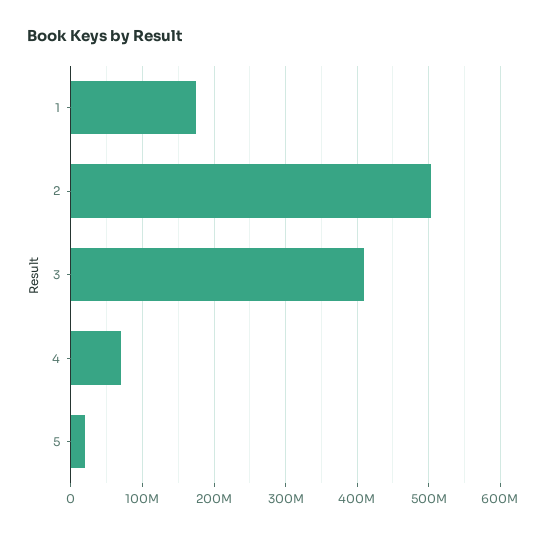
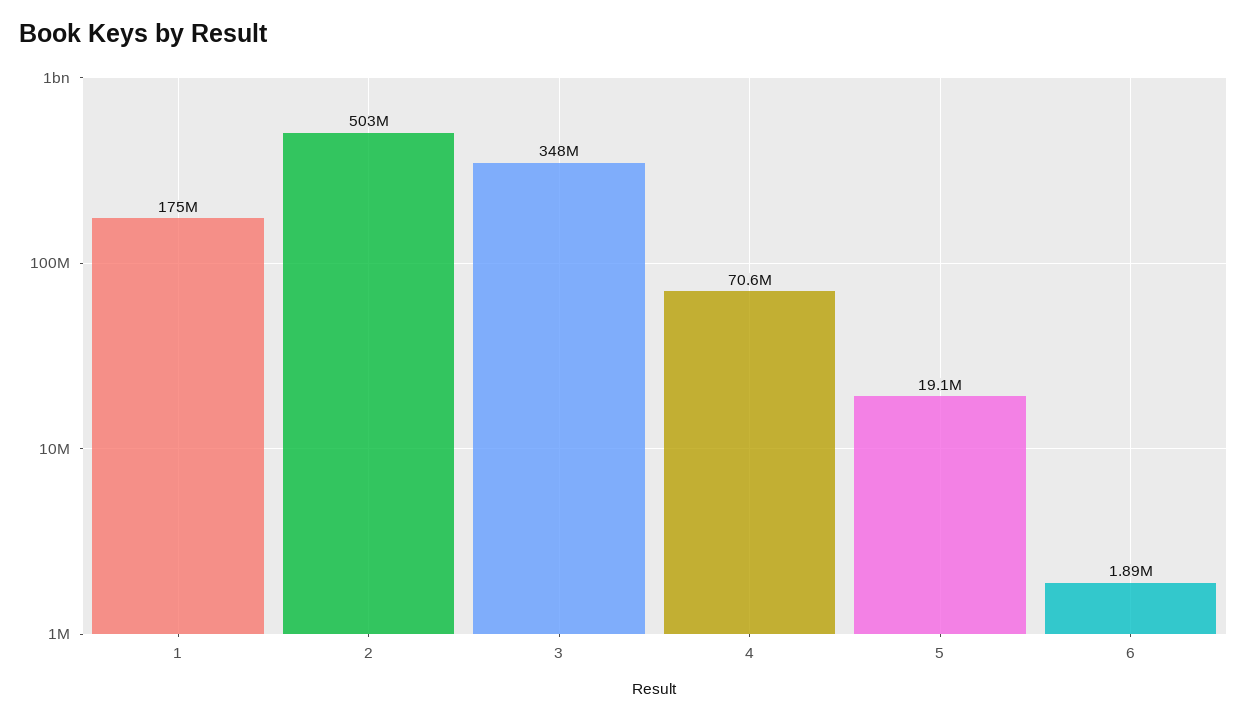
3: 410000000 -> 348000000
6: none -> 1890000

